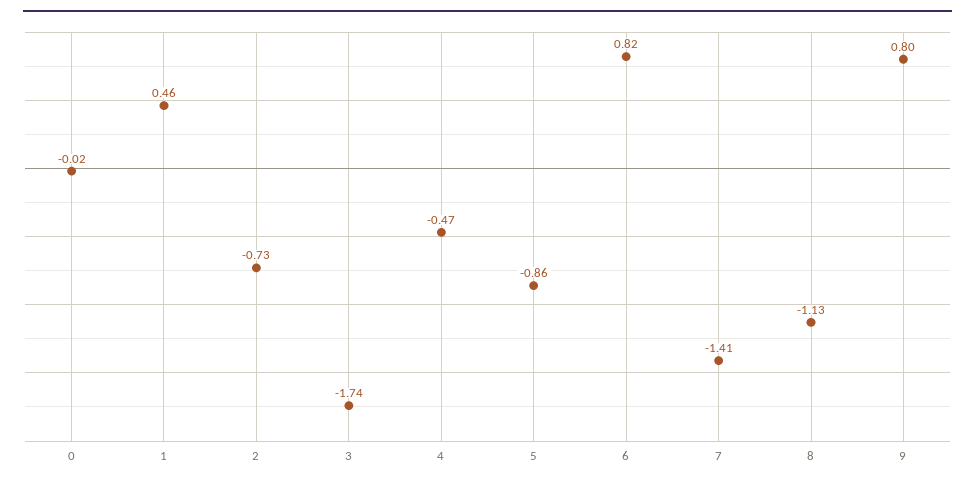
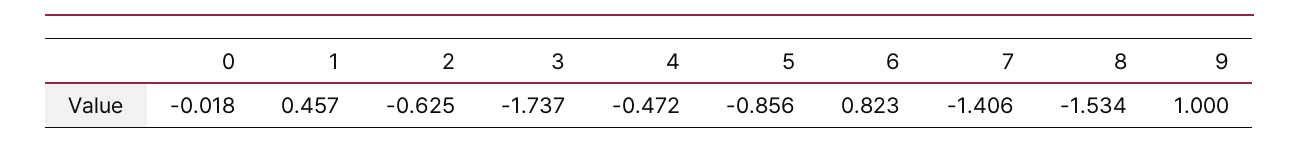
2: -0.73 -> -0.625
8: -1.13 -> -1.534
9: 0.8 -> 1

